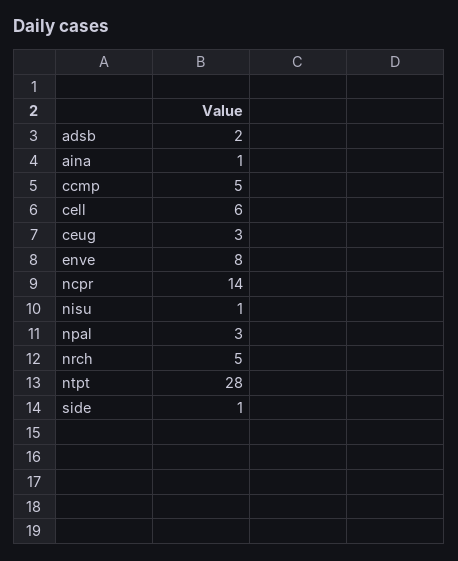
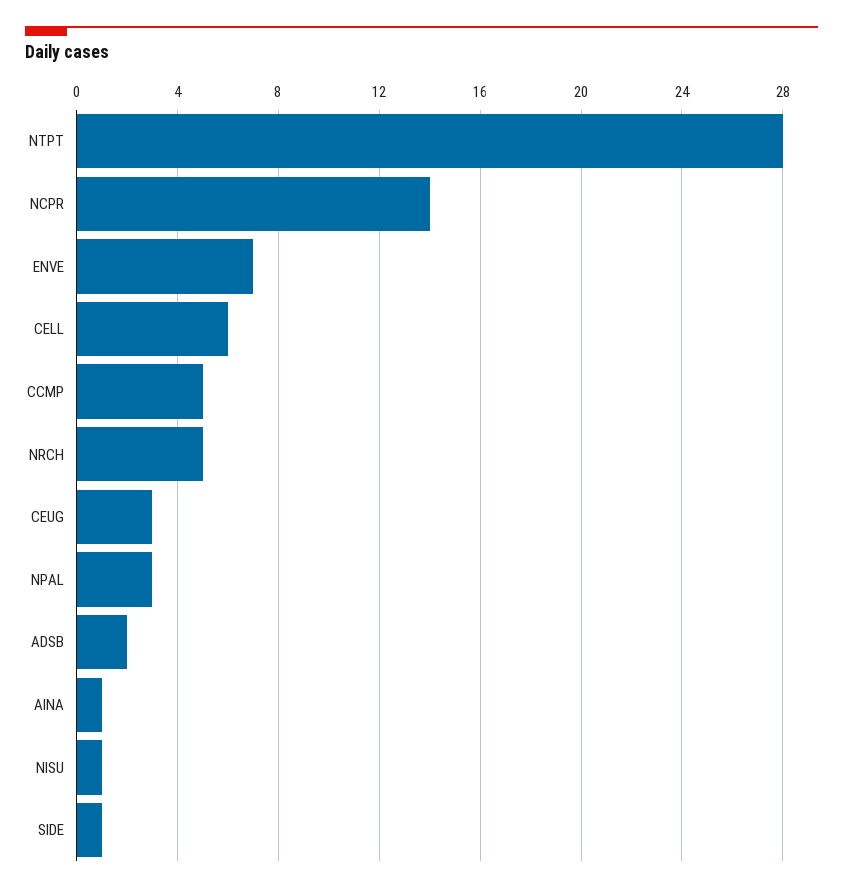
enve: 8 -> 7

